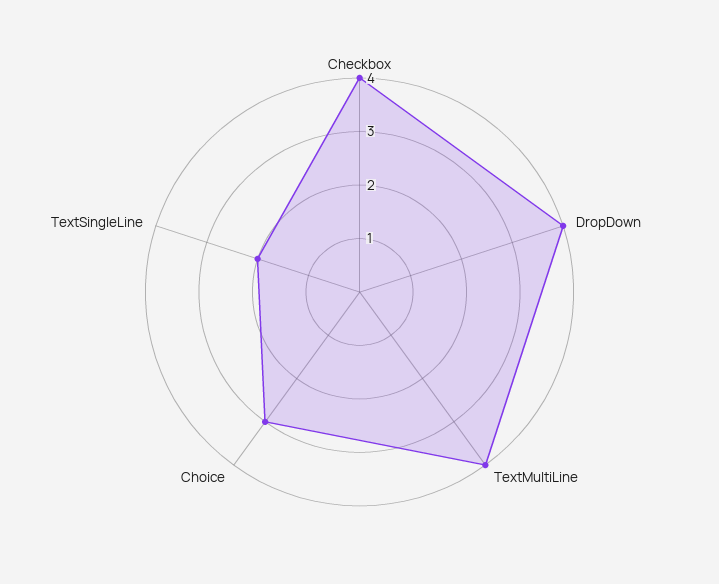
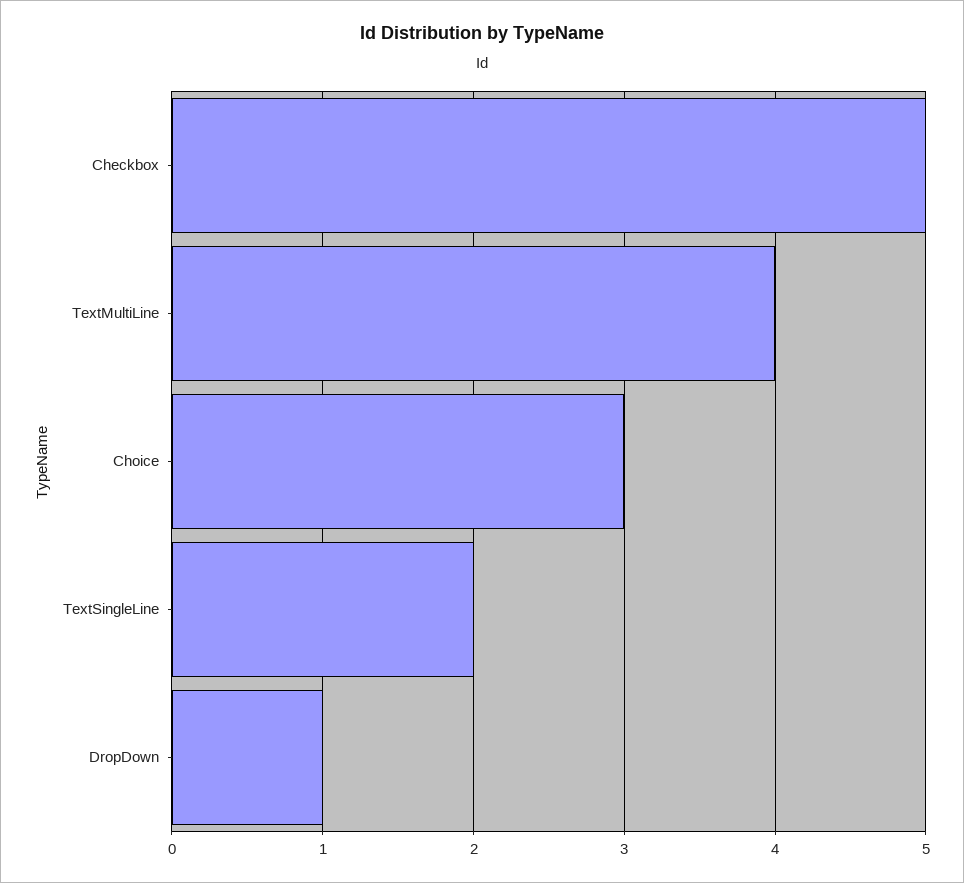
Checkbox: 4 -> 5
DropDown: 4 -> 1

